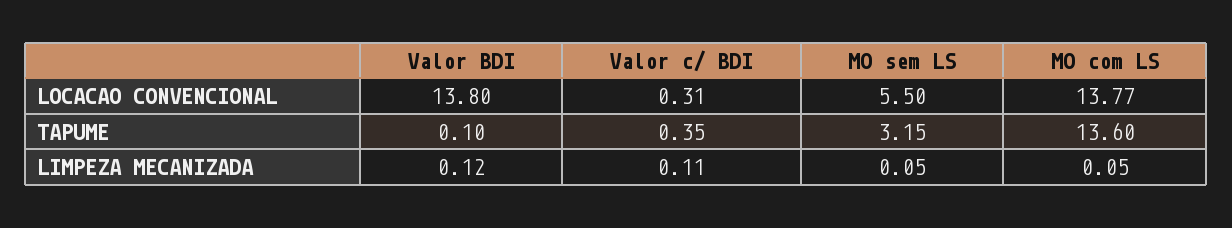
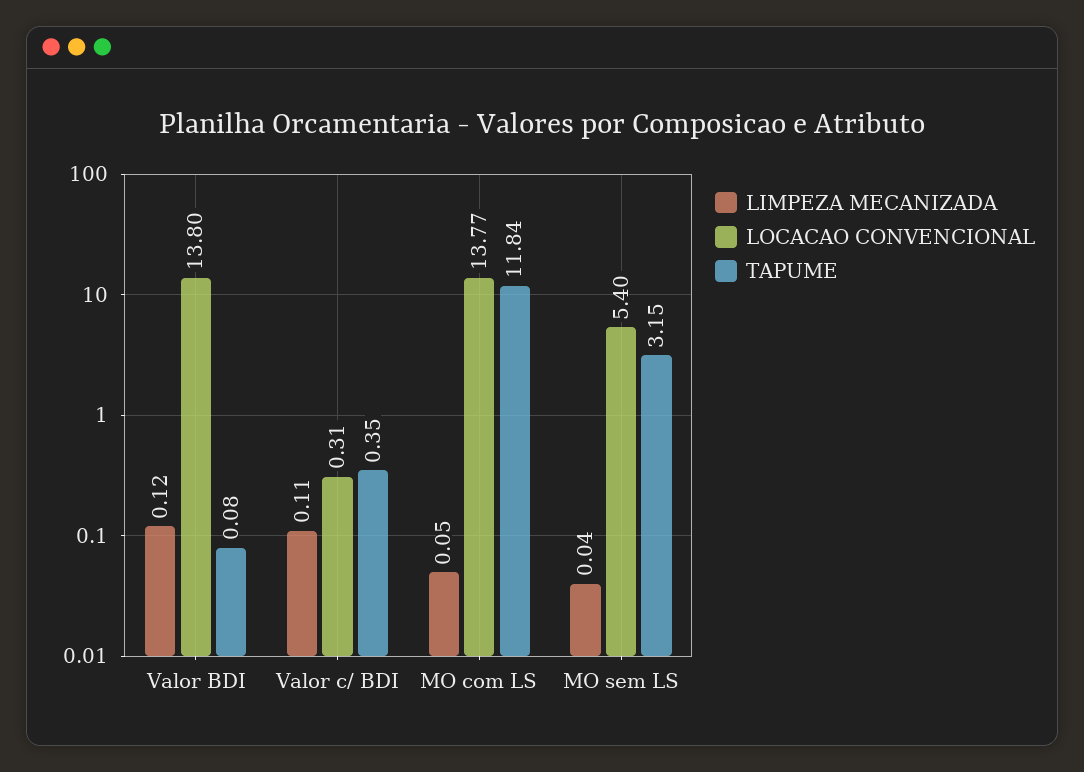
LOCACAO CONVENCIONAL, MO sem LS: 5.5 -> 5.4
TAPUME, Valor BDI: 0.1 -> 0.08
TAPUME, MO com LS: 13.6 -> 11.84
LIMPEZA MECANIZADA, MO sem LS: 0.05 -> 0.04

